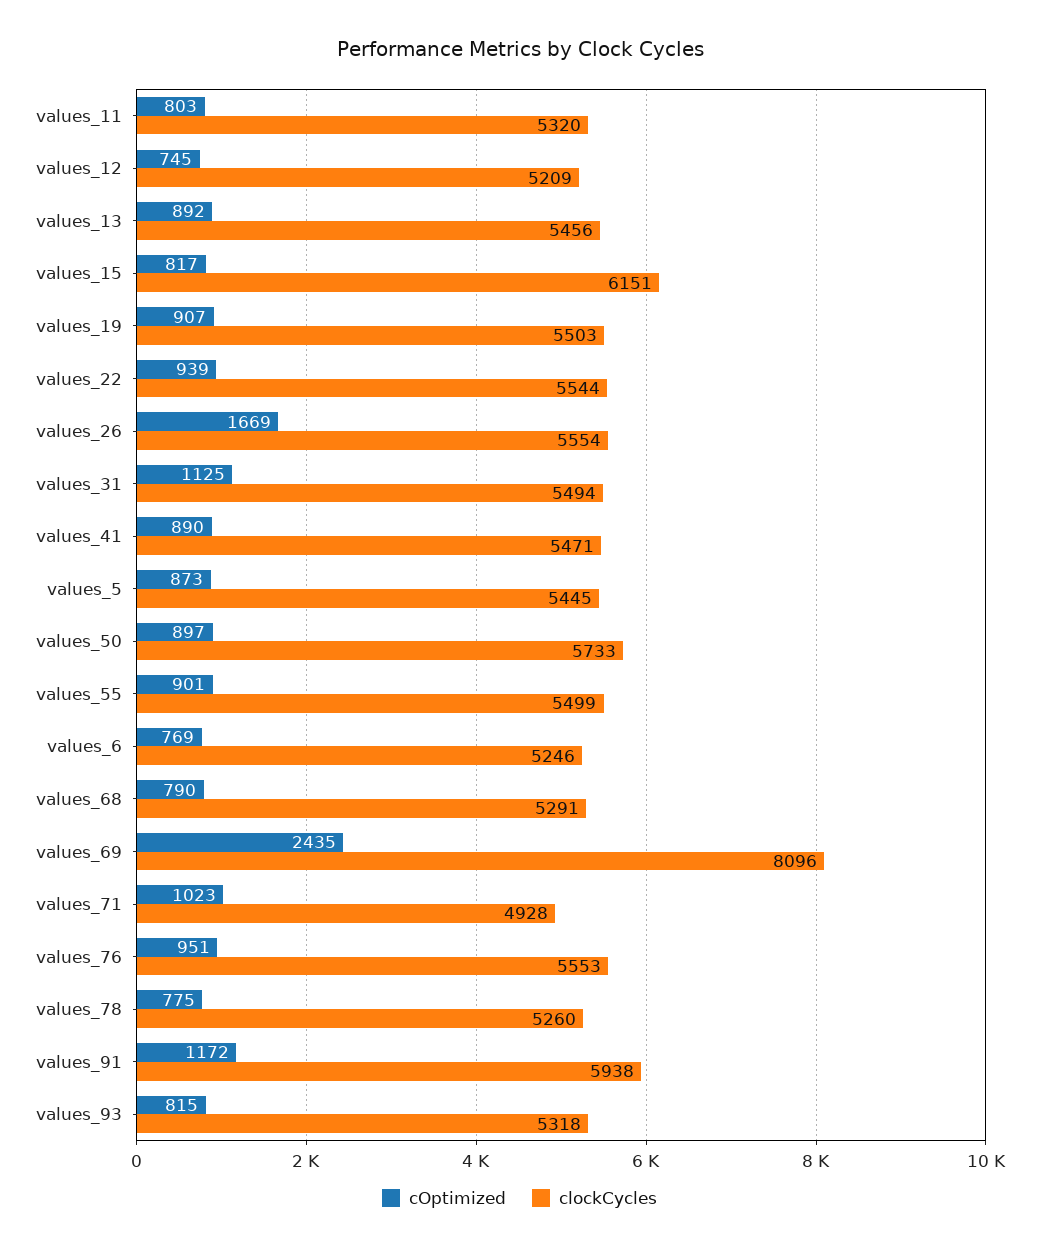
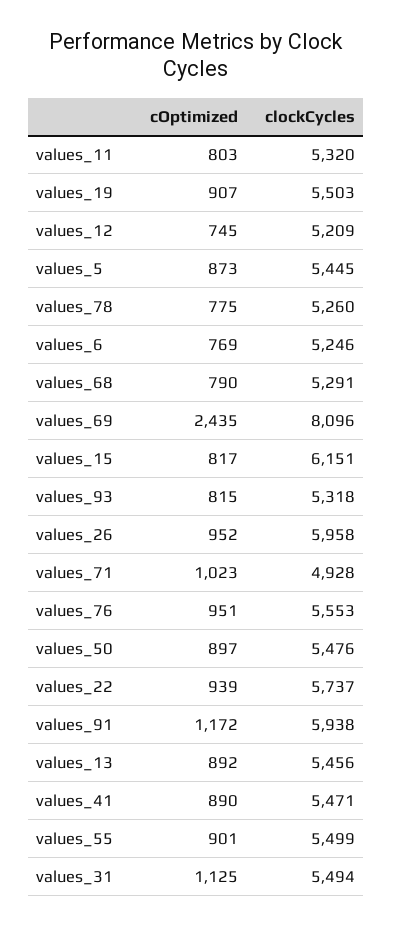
clockCycles, values_22: 5544 -> 5737
cOptimized, values_26: 1669 -> 952
clockCycles, values_26: 5554 -> 5958
clockCycles, values_50: 5733 -> 5476

